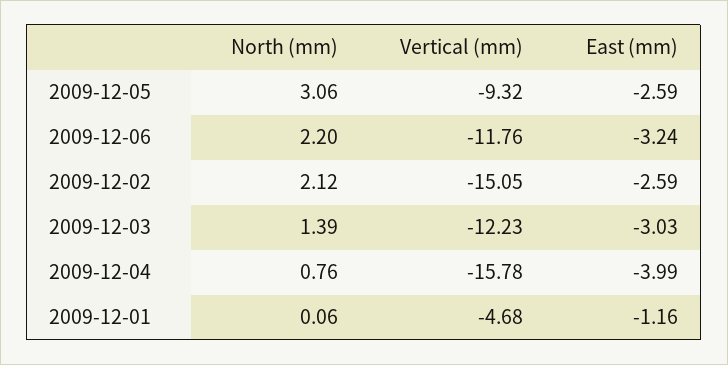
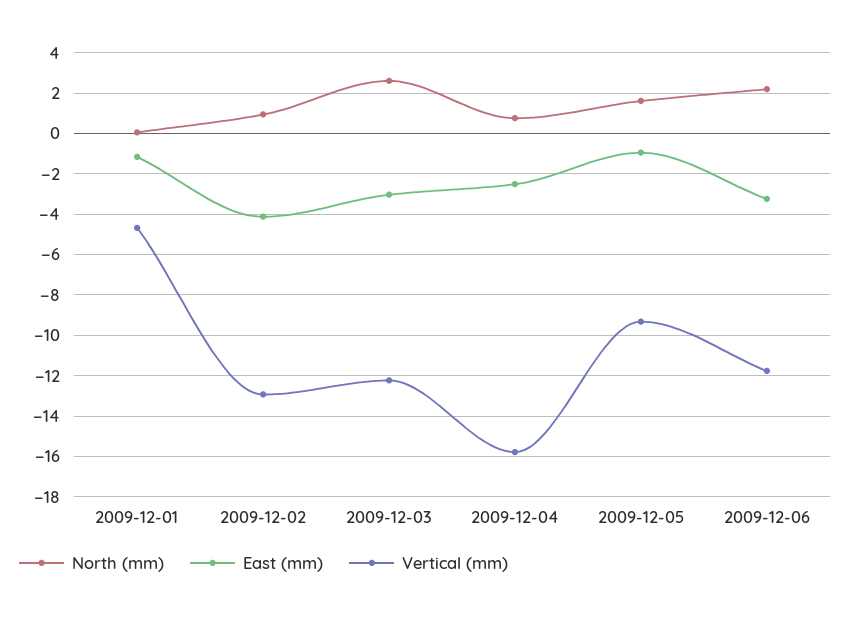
North (mm), 2009-12-05: 3.06 -> 1.5
East (mm), 2009-12-05: -2.59 -> -1
North (mm), 2009-12-02: 2.12 -> 1
Vertical (mm), 2009-12-02: -15.05 -> -13
East (mm), 2009-12-02: -2.59 -> -4
North (mm), 2009-12-03: 1.39 -> 2.5
East (mm), 2009-12-04: -3.99 -> -2.5

